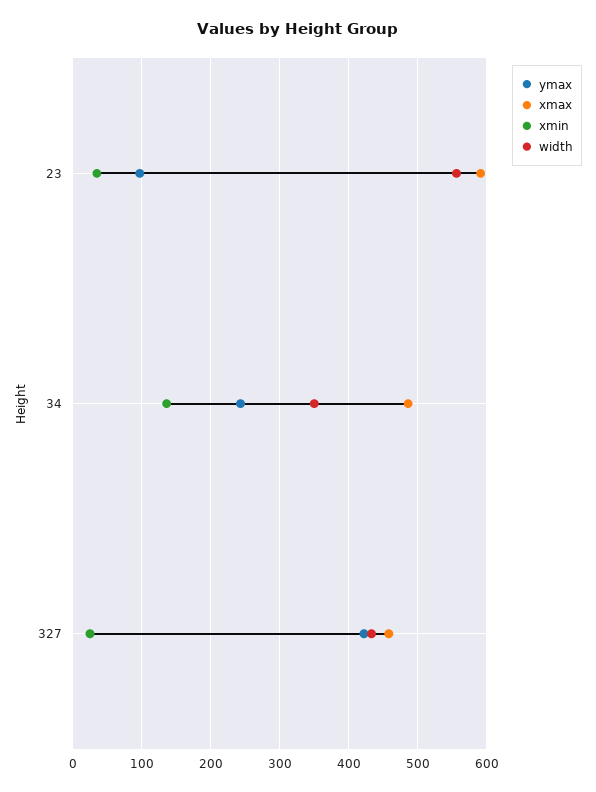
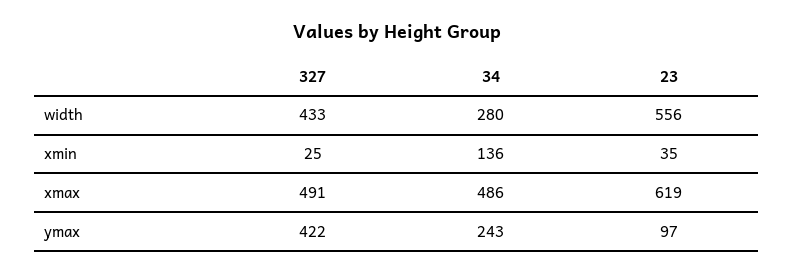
xmax, 23: 590 -> 619
width, 34: 350 -> 280
xmax, 327: 460 -> 491

